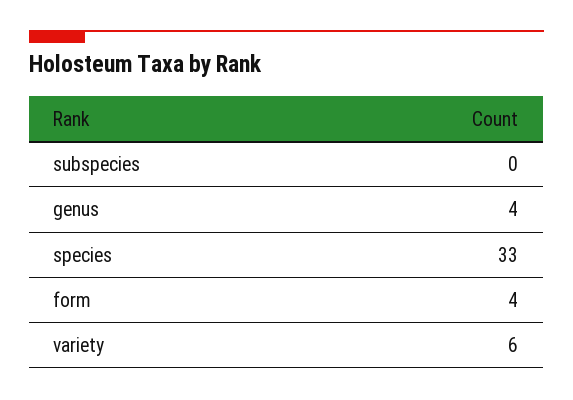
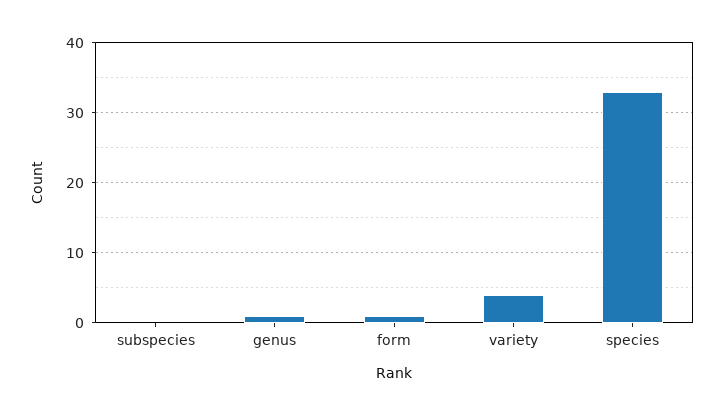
genus: 4 -> 1
form: 4 -> 1
variety: 6 -> 4

